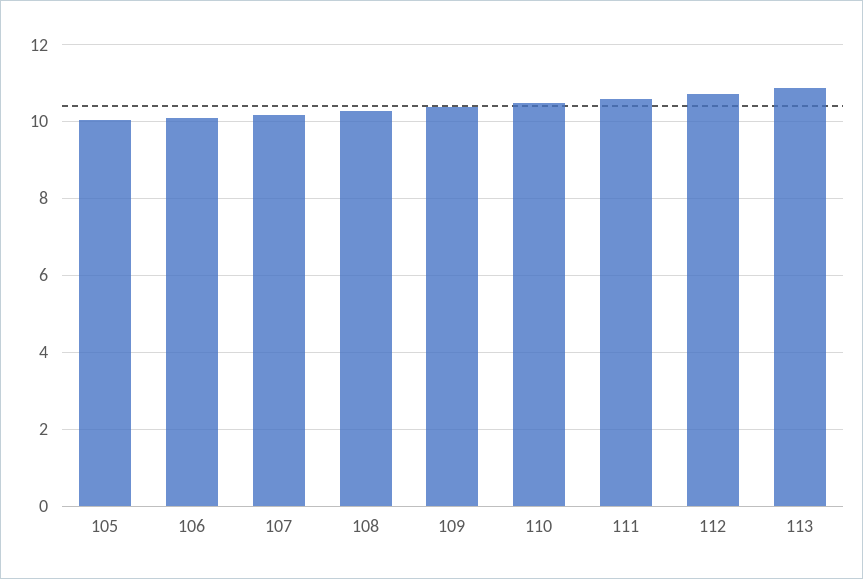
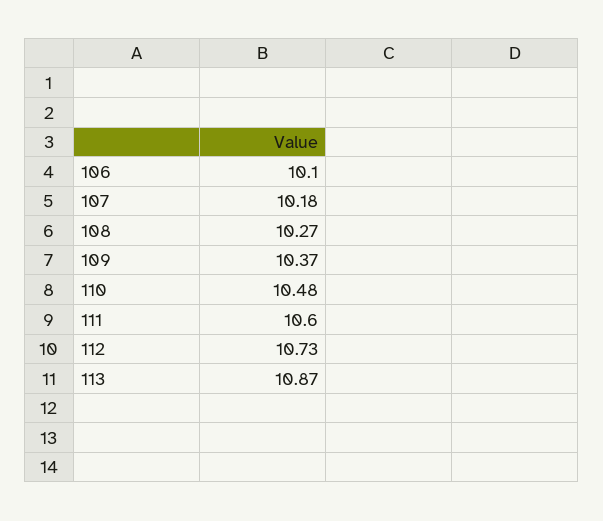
105: 10 -> none

